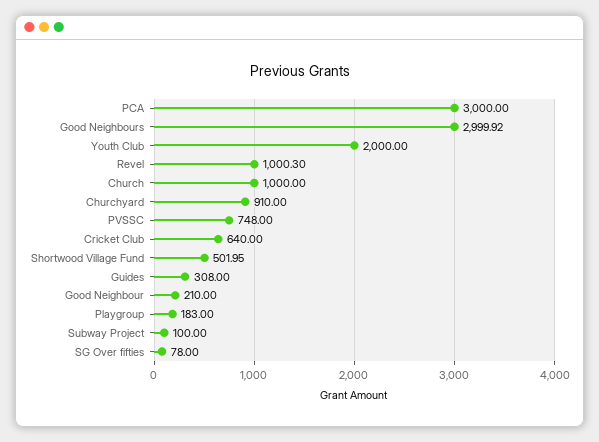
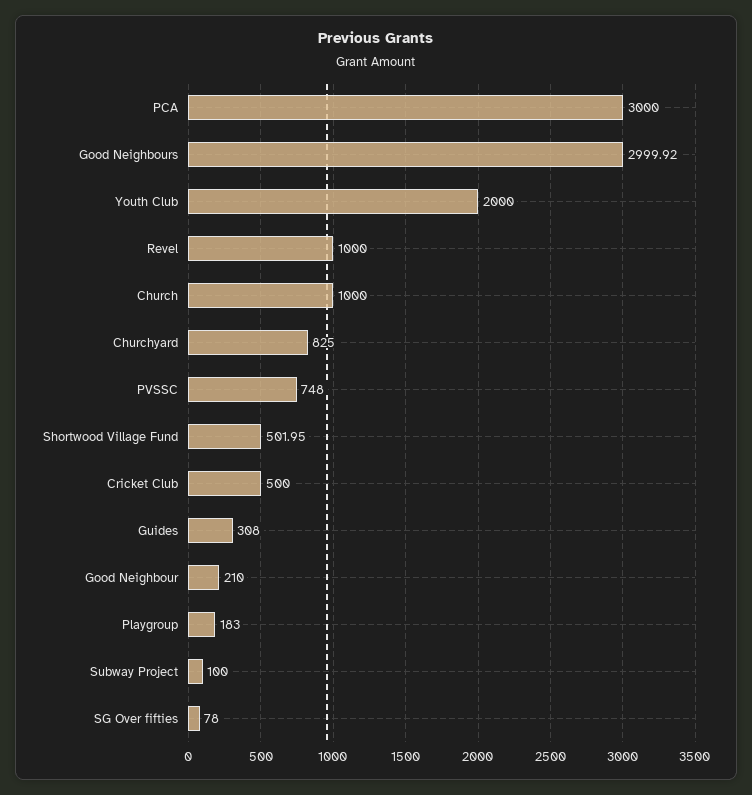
Revel: 1000.3 -> 1000
Churchyard: 910 -> 825
Cricket Club: 640 -> 500

